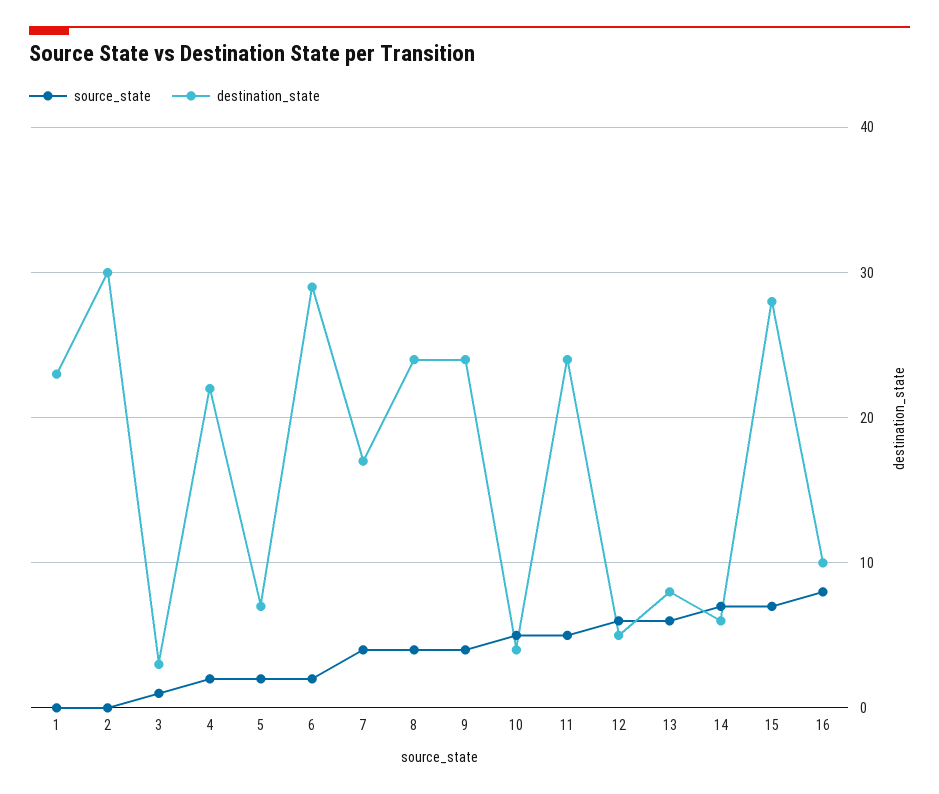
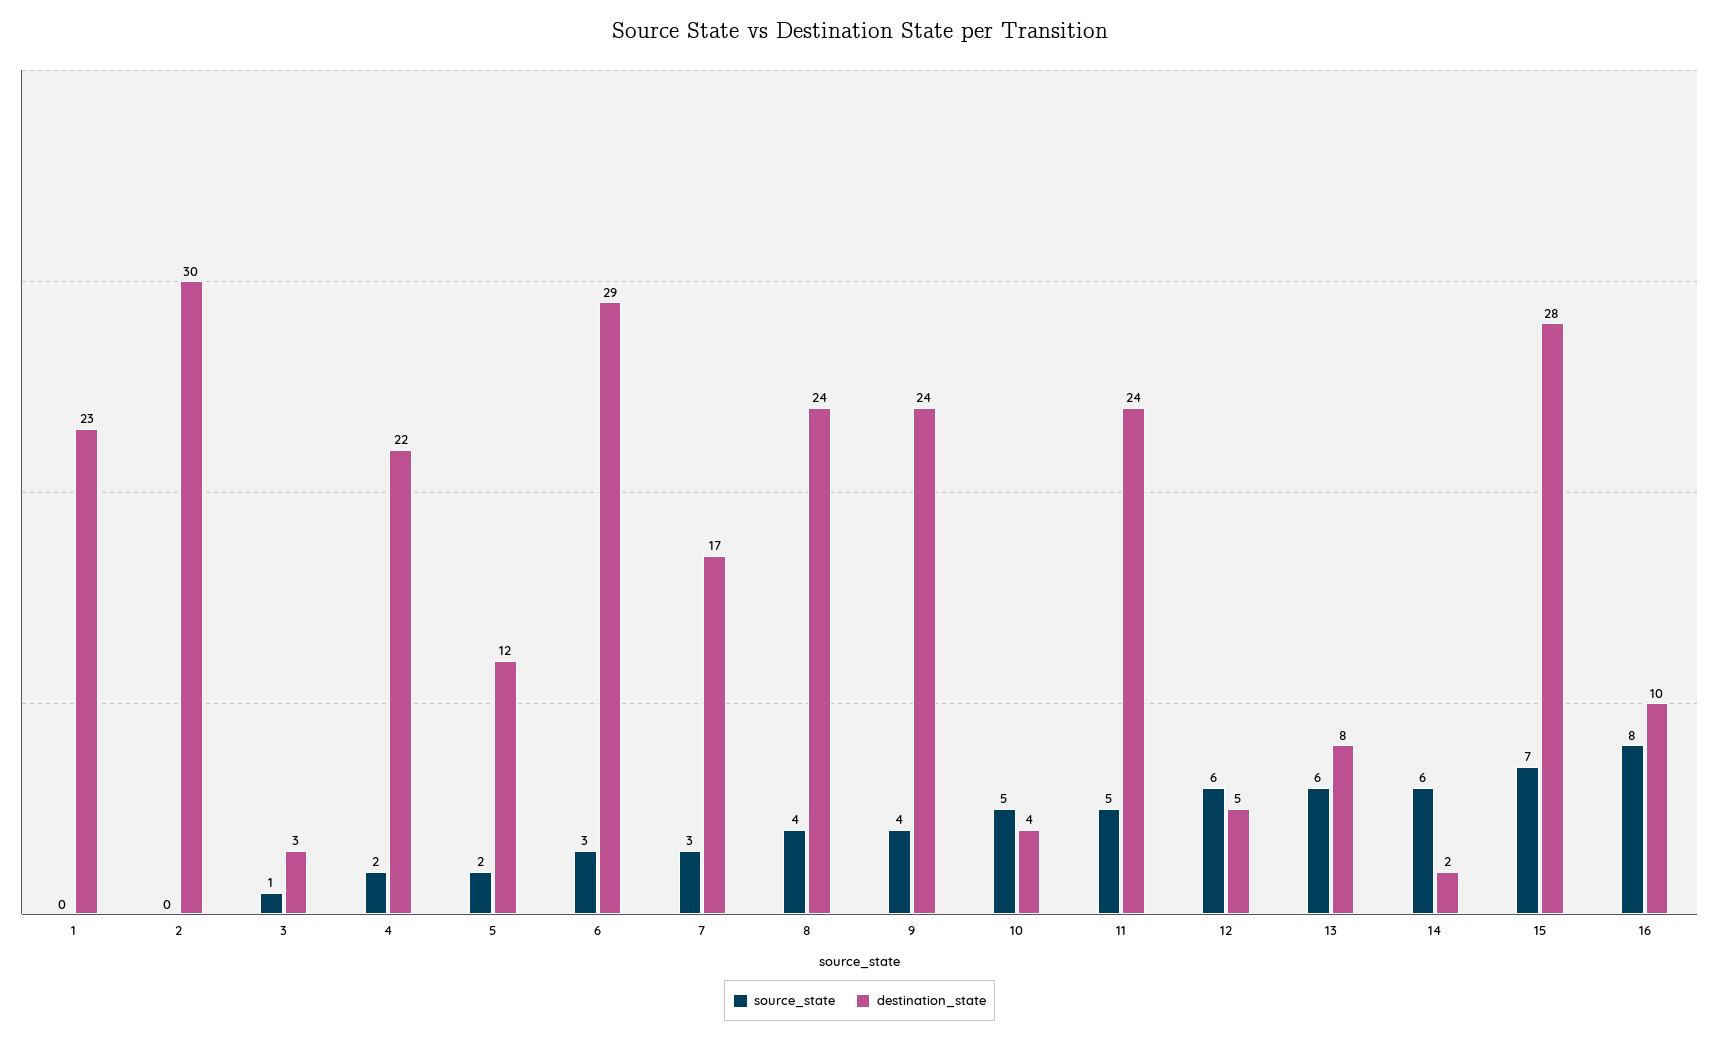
destination_state, 5: 7 -> 12
source_state, 6: 2 -> 3
source_state, 7: 4 -> 3
source_state, 14: 7 -> 6
destination_state, 14: 6 -> 2

